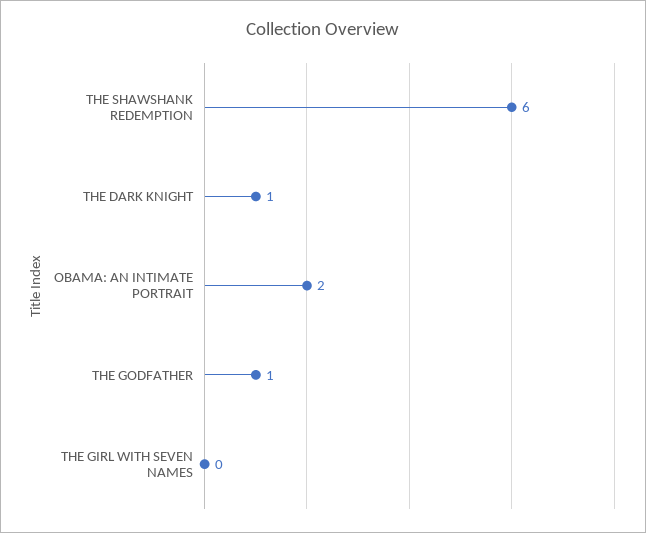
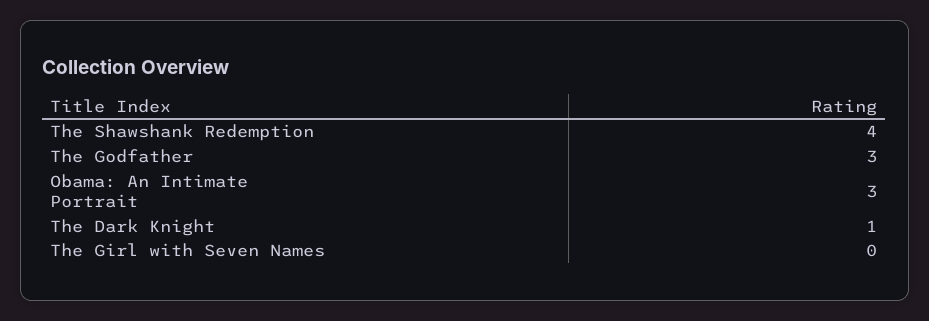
THE SHAWSHANK REDEMPTION: 6 -> 4
OBAMA: AN INTIMATE PORTRAIT: 2 -> 3
THE GODFATHER: 1 -> 3

